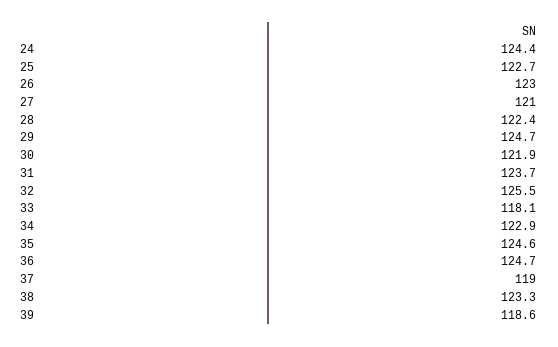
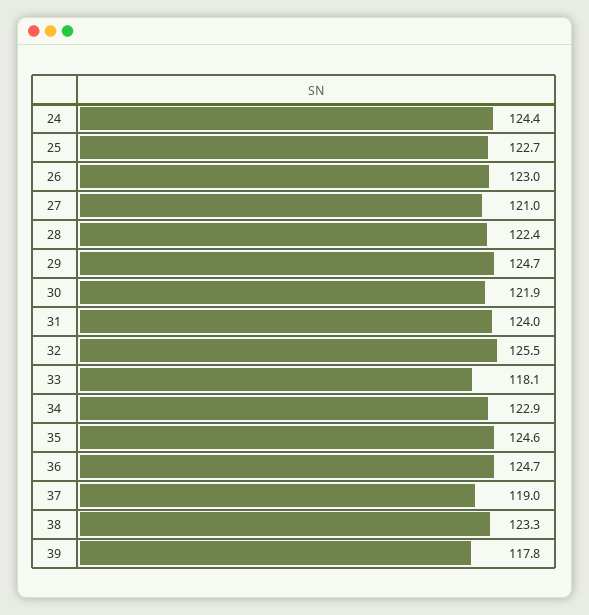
31: 123.7 -> 124
39: 118.6 -> 117.8

